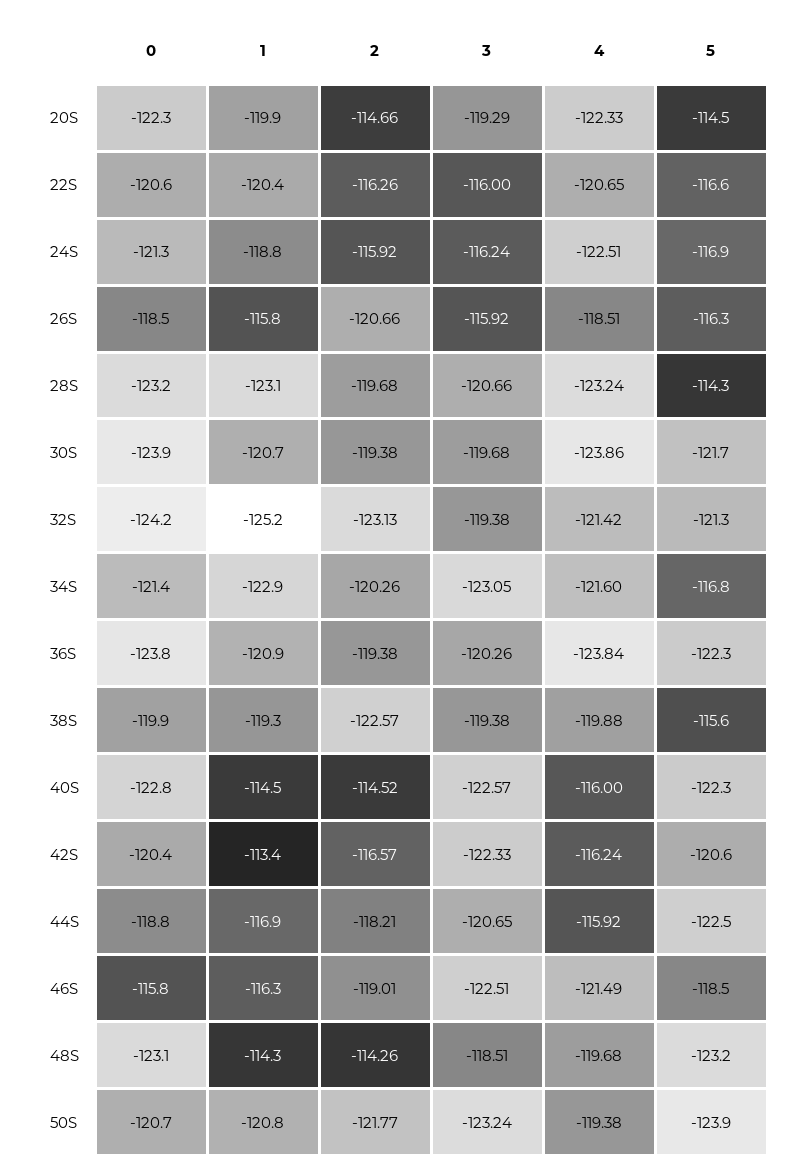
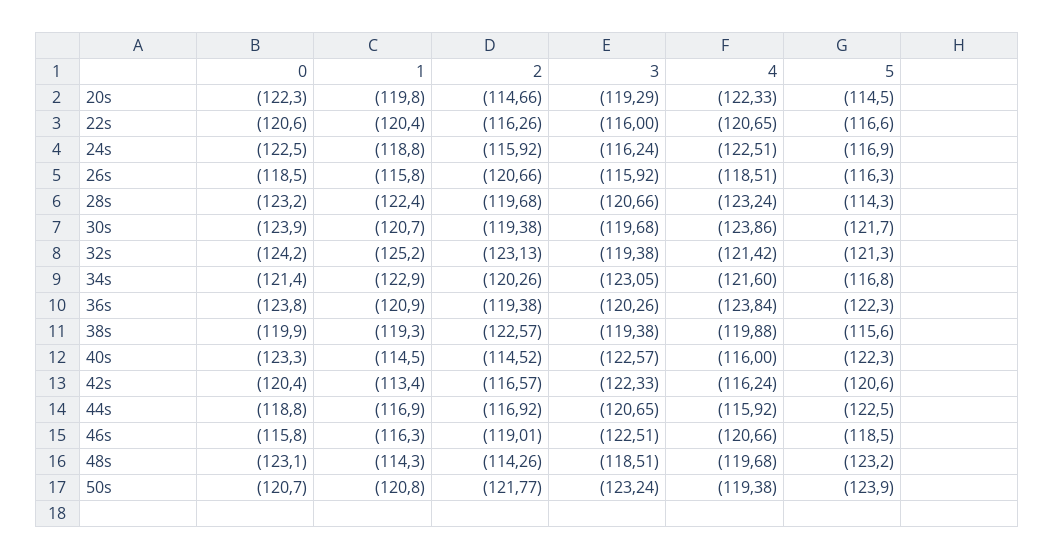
1, 20S: -119.9 -> -119.8
0, 24S: -121.3 -> -122.5
1, 28S: -123.1 -> -122.4
0, 40S: -122.8 -> -123.3
2, 44S: -118.21 -> -116.92
4, 46S: -121.49 -> -120.66

